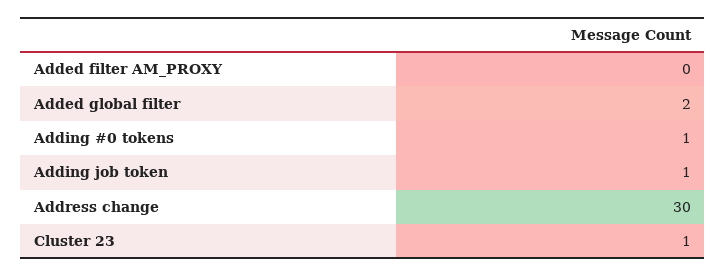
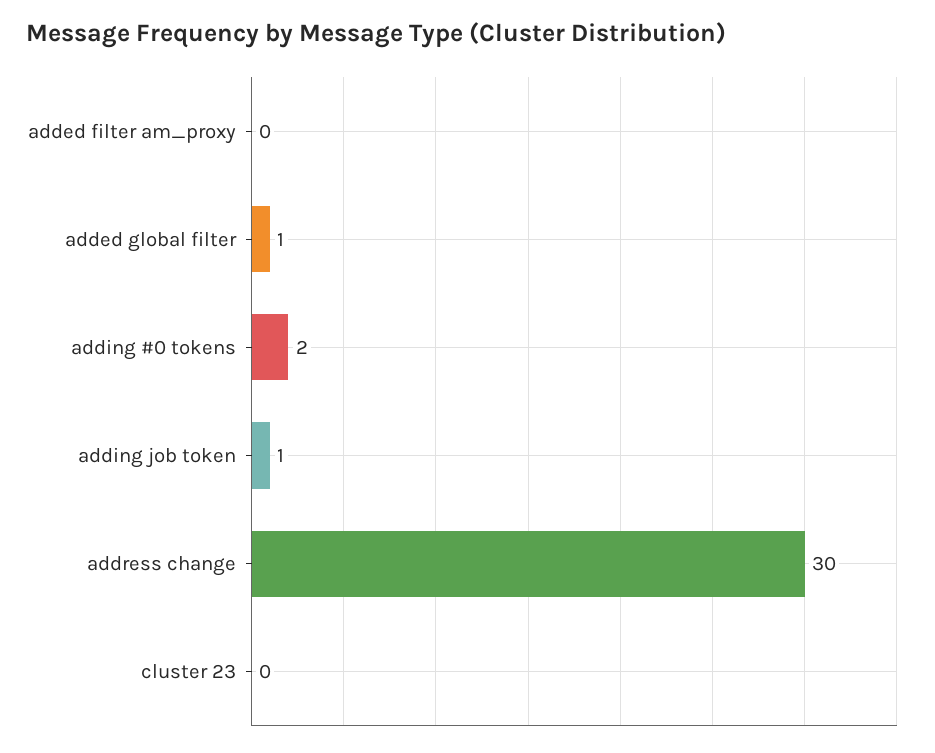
Added global filter: 2 -> 1
Adding #0 tokens: 1 -> 2
Cluster 23: 1 -> 0

